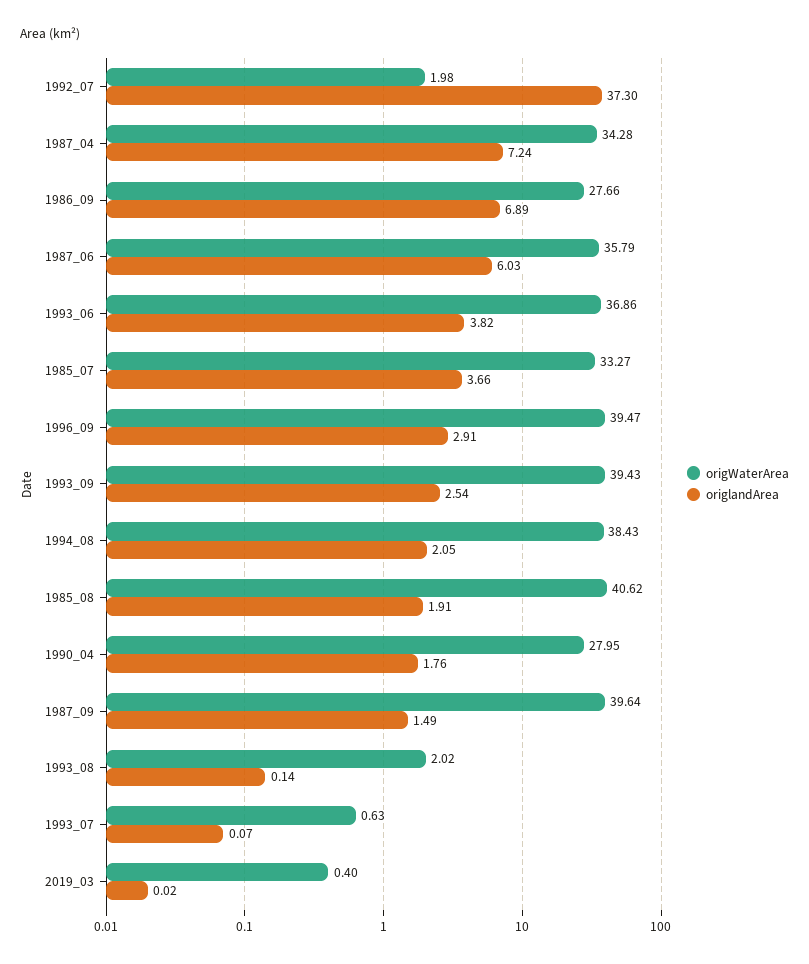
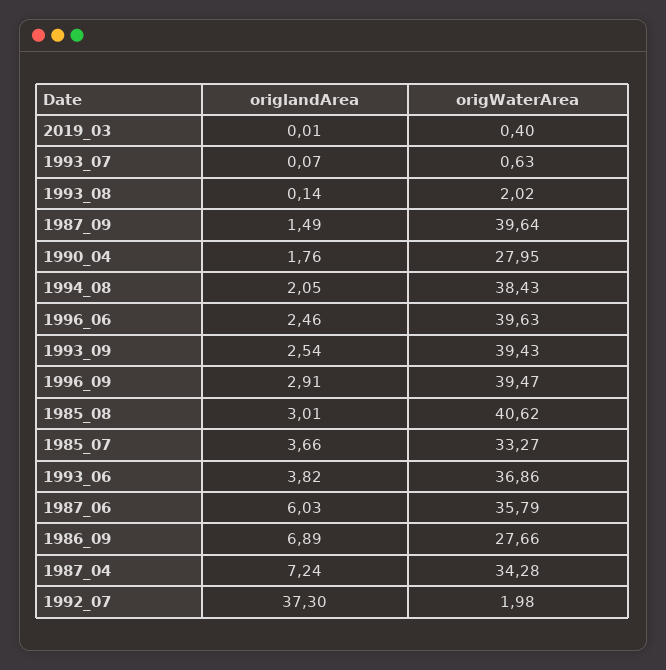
origlandArea, 1985_08: 1.91 -> 3.01
origlandArea, 2019_03: 0.02 -> 0.01
origlandArea, 1996_06: none -> 2.46
origWaterArea, 1996_06: none -> 39.63

